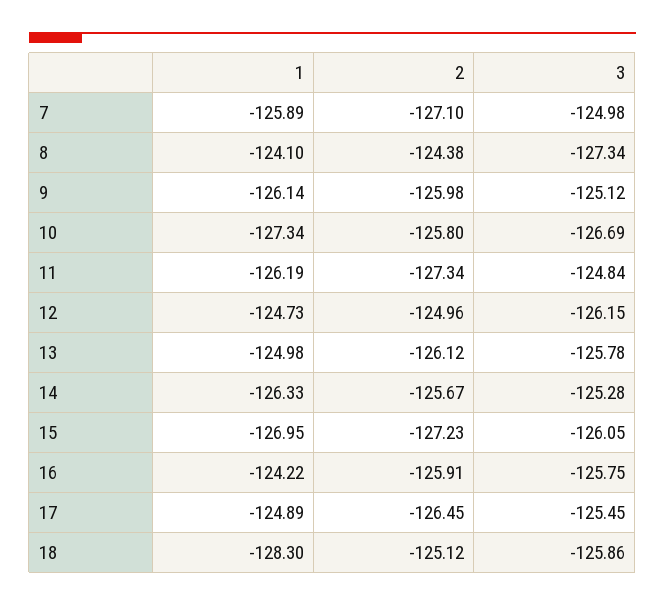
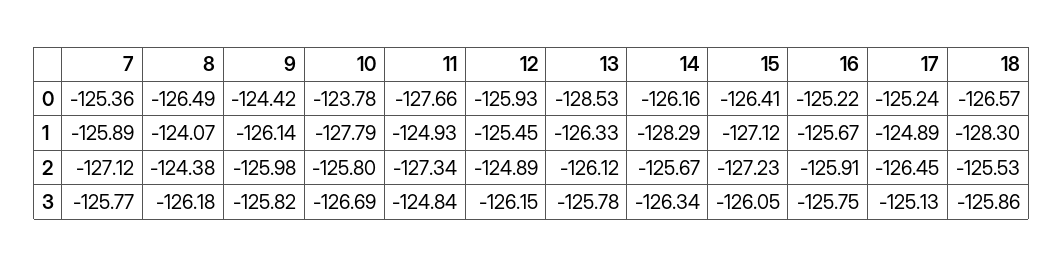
2, 7: -127.1 -> -127.12
3, 7: -124.98 -> -125.77
1, 8: -124.1 -> -124.07
3, 8: -127.34 -> -126.18
3, 9: -125.12 -> -125.82
1, 10: -127.34 -> -127.79
1, 11: -126.19 -> -124.93
1, 12: -124.73 -> -125.45
2, 12: -124.96 -> -124.89
1, 13: -124.98 -> -126.33
1, 14: -126.33 -> -128.29
3, 14: -125.28 -> -126.34
1, 15: -126.95 -> -127.12
1, 16: -124.22 -> -125.67
3, 17: -125.45 -> -125.13
2, 18: -125.12 -> -125.53
0, 7: none -> -125.36
0, 8: none -> -126.49
0, 9: none -> -124.42
0, 10: none -> -123.78
0, 11: none -> -127.66
0, 12: none -> -125.93
0, 13: none -> -128.53
0, 14: none -> -126.16
0, 15: none -> -126.41
0, 16: none -> -125.22
0, 17: none -> -125.24
0, 18: none -> -126.57

